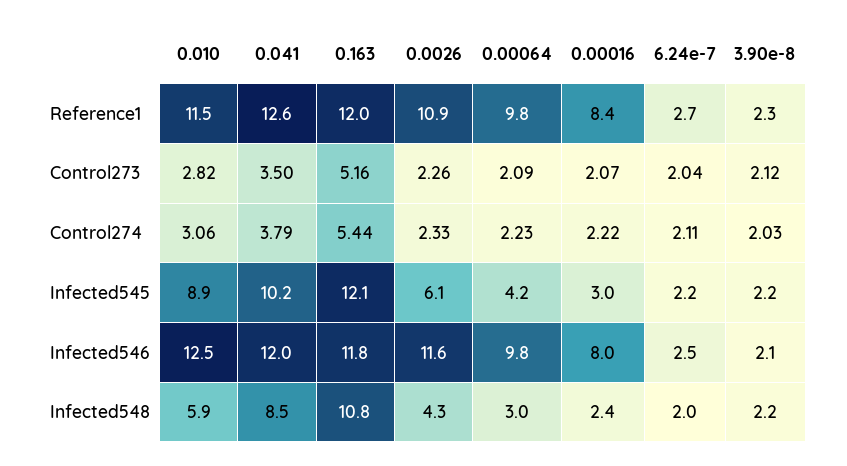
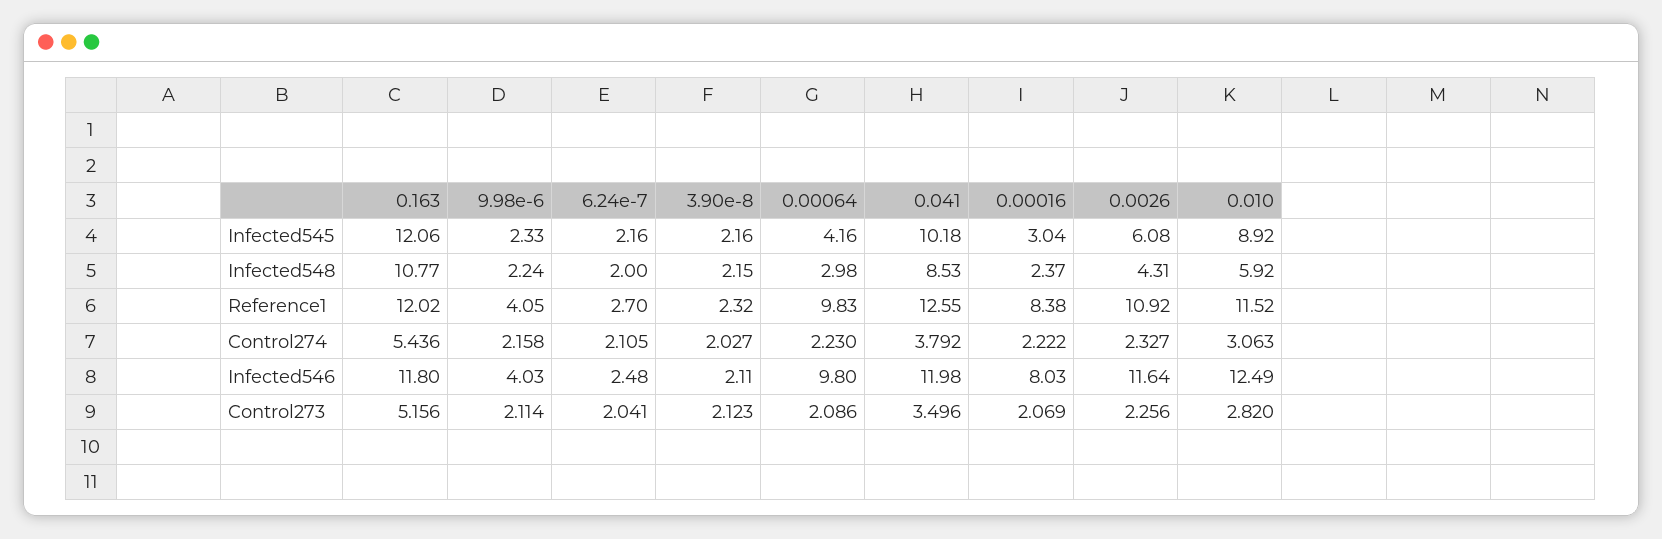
9.98e-6, Infected545: none -> 2.33
9.98e-6, Infected548: none -> 2.24
9.98e-6, Reference1: none -> 4.05
9.98e-6, Control274: none -> 2.158
9.98e-6, Infected546: none -> 4.03
9.98e-6, Control273: none -> 2.114

